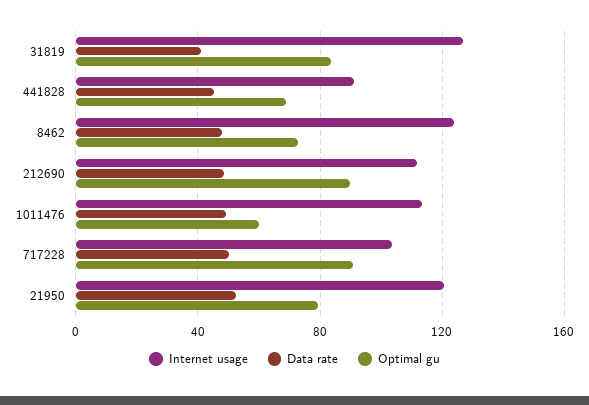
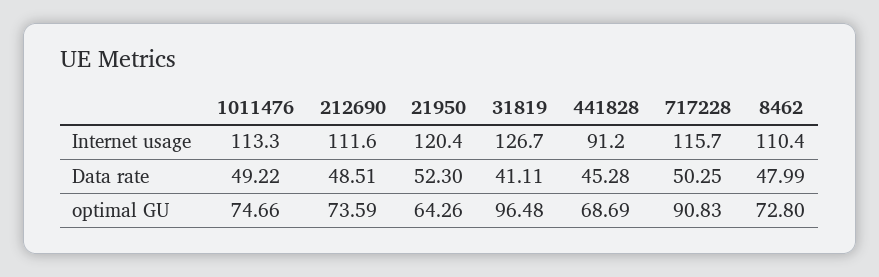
Optimal gu, 31819: 85 -> 96.48
Internet usage, 8462: 125 -> 110.4
Optimal gu, 212690: 90 -> 73.59
Optimal gu, 1011476: 60 -> 74.66
Internet usage, 717228: 105 -> 115.7
Optimal gu, 21950: 80 -> 64.26

